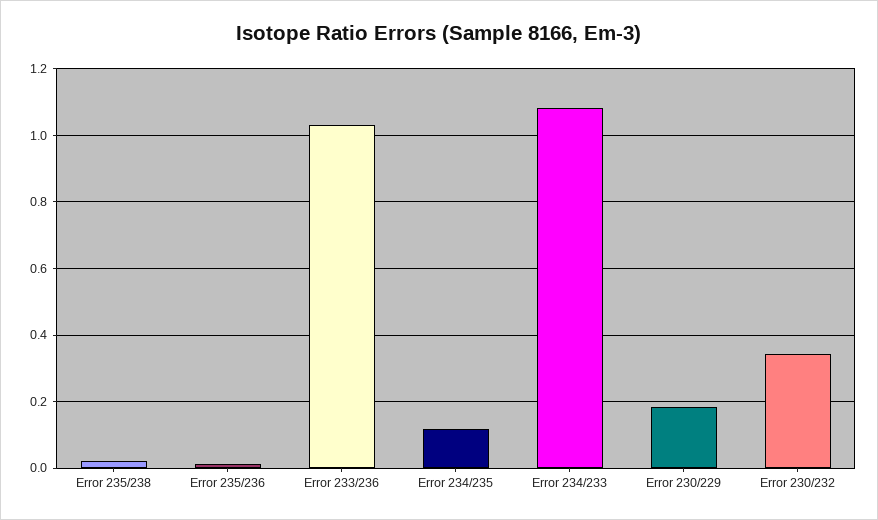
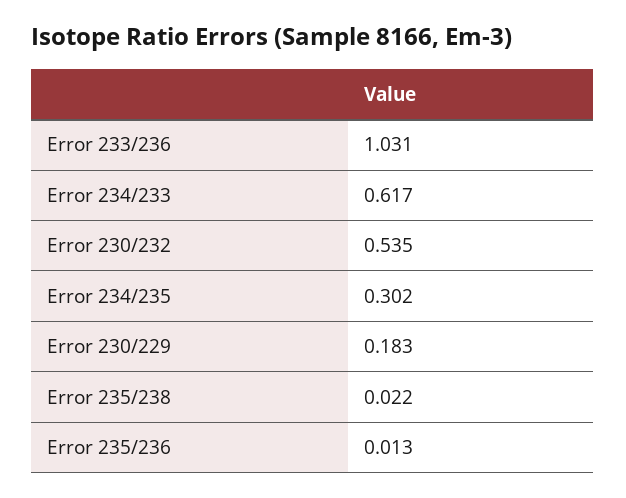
Error 234/235: 0.12 -> 0.302
Error 234/233: 1.08 -> 0.617
Error 230/232: 0.34 -> 0.535

